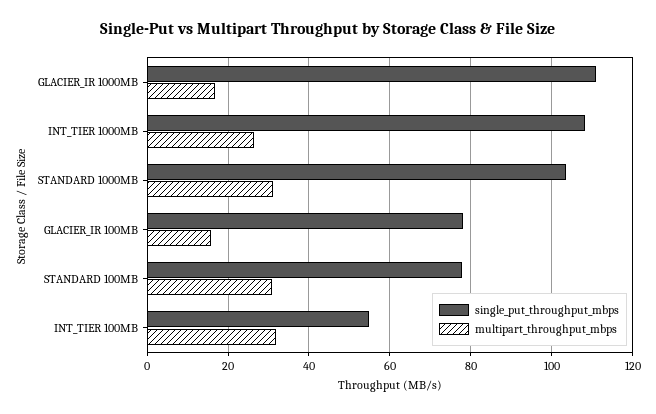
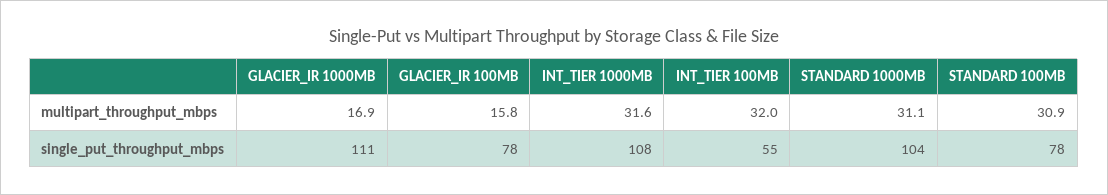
multipart_throughput_mbps, INT_TIER 1000MB: 26 -> 31.6

